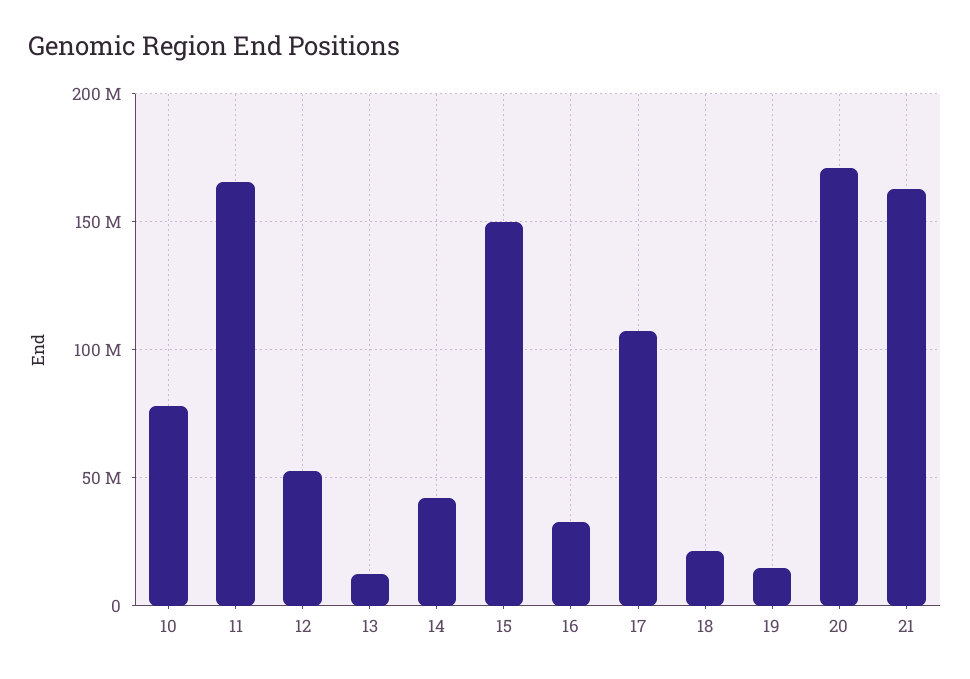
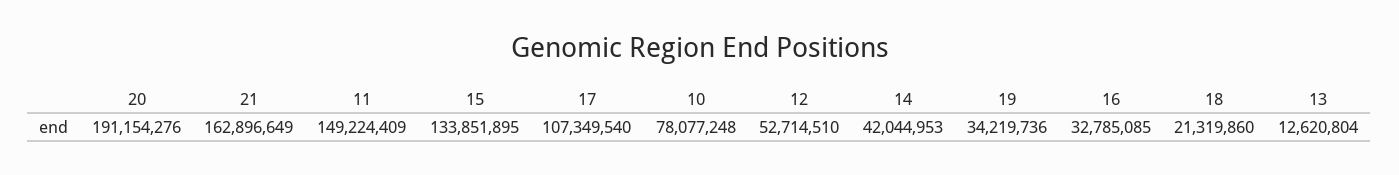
11: 165000000 -> 149224409
15: 150000000 -> 133851895
19: 15000000 -> 34219736
20: 170000000 -> 191154276

